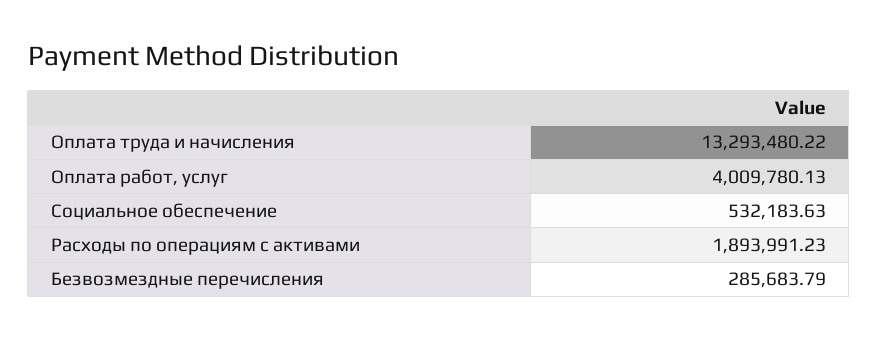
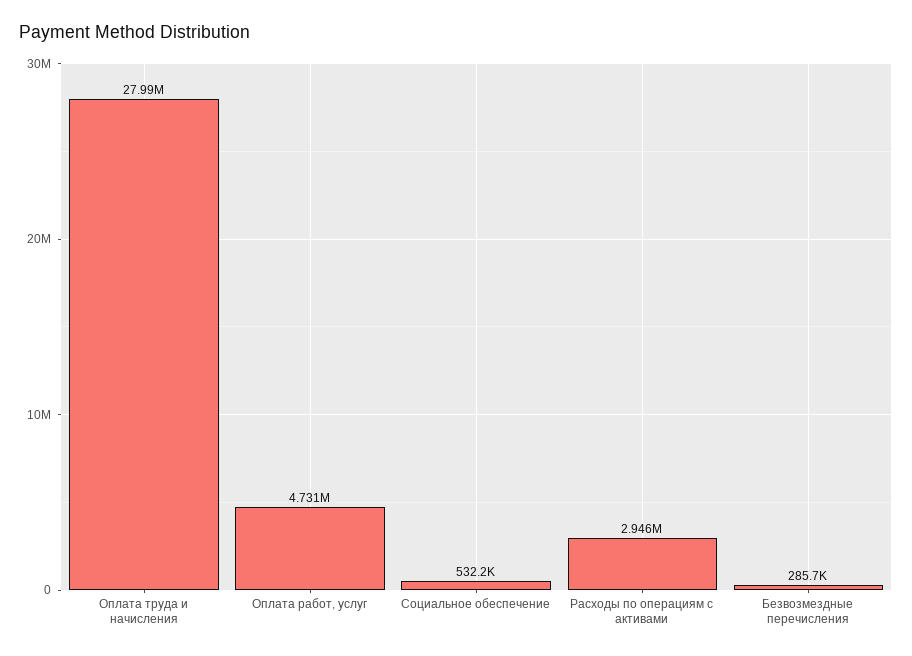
Оплата труда и начисления: 13293480.22 -> 27990000
Оплата работ, услуг: 4009780.13 -> 4731000
Расходы по операциям с активами: 1893991.23 -> 2946000

